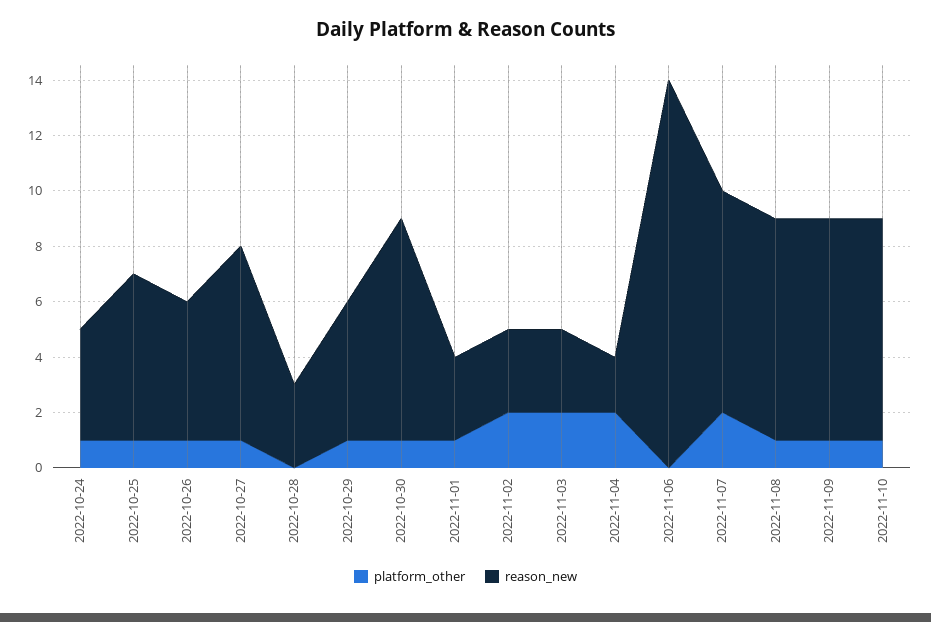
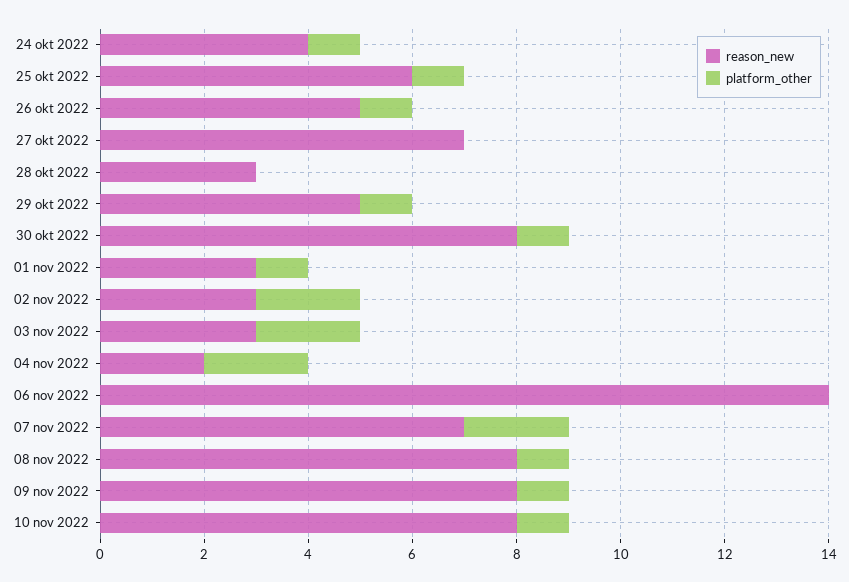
platform_other, 2022-10-27: 1 -> 0
reason_new, 2022-11-07: 8 -> 7

